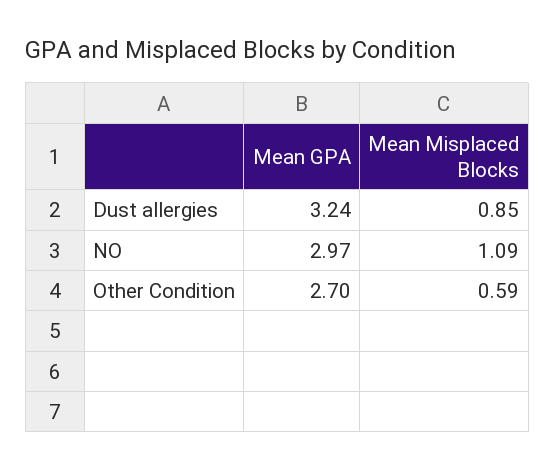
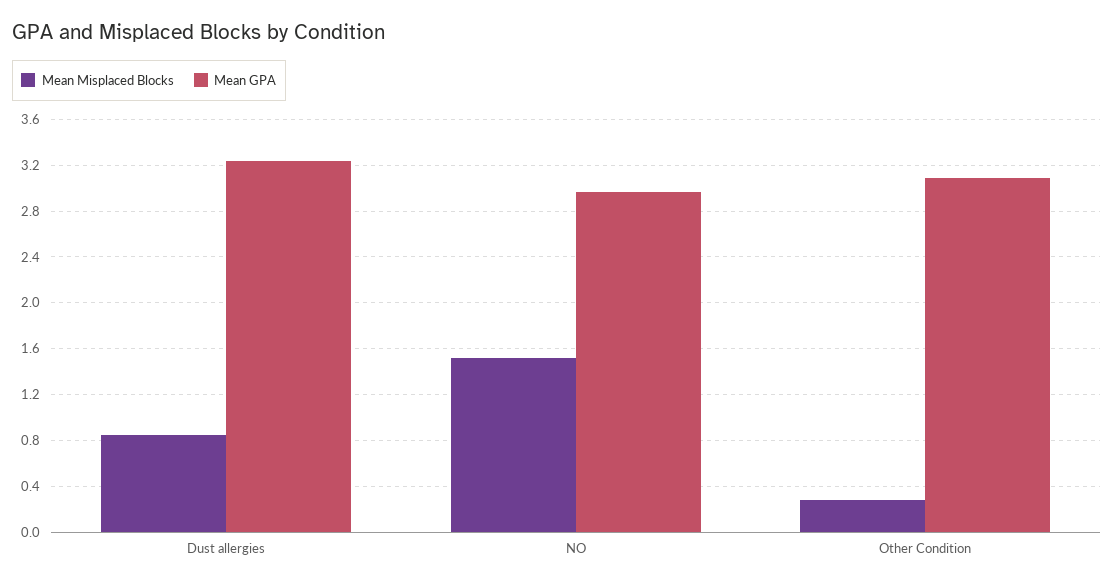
Mean Misplaced Blocks, NO: 1.09 -> 1.5
Mean GPA, Other Condition: 2.7 -> 3.1
Mean Misplaced Blocks, Other Condition: 0.59 -> 0.3

